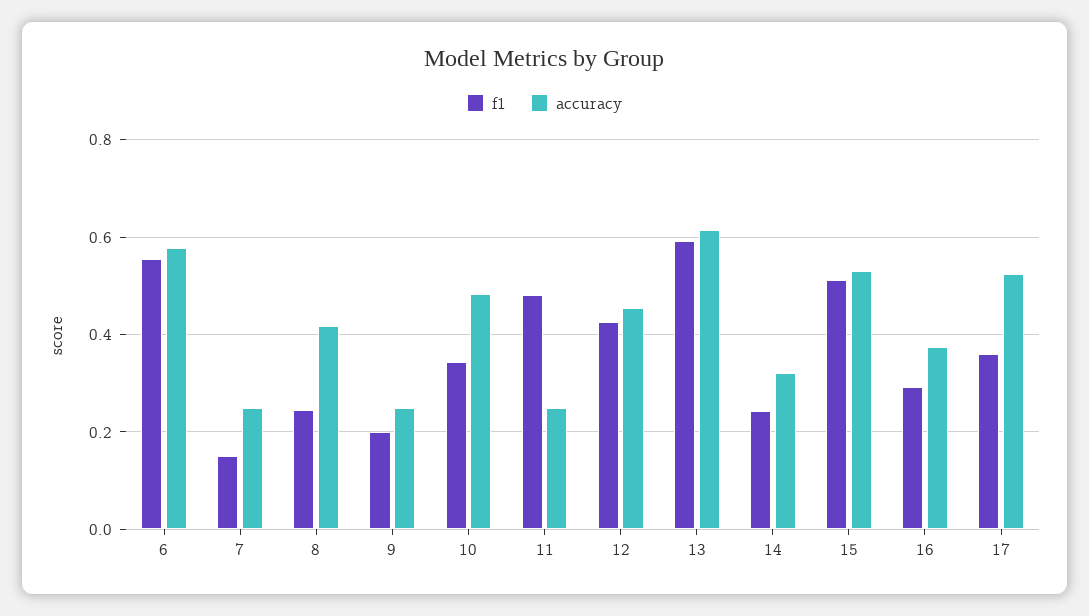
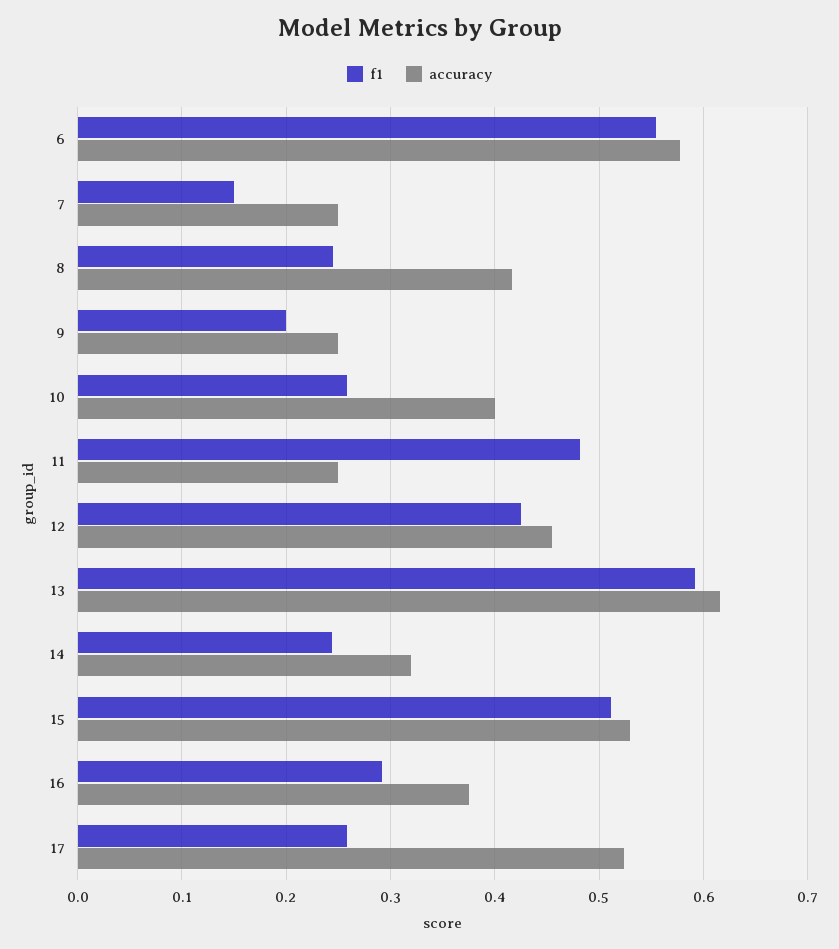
f1, 10: 0.34 -> 0.26
accuracy, 10: 0.48 -> 0.4
f1, 17: 0.36 -> 0.26

